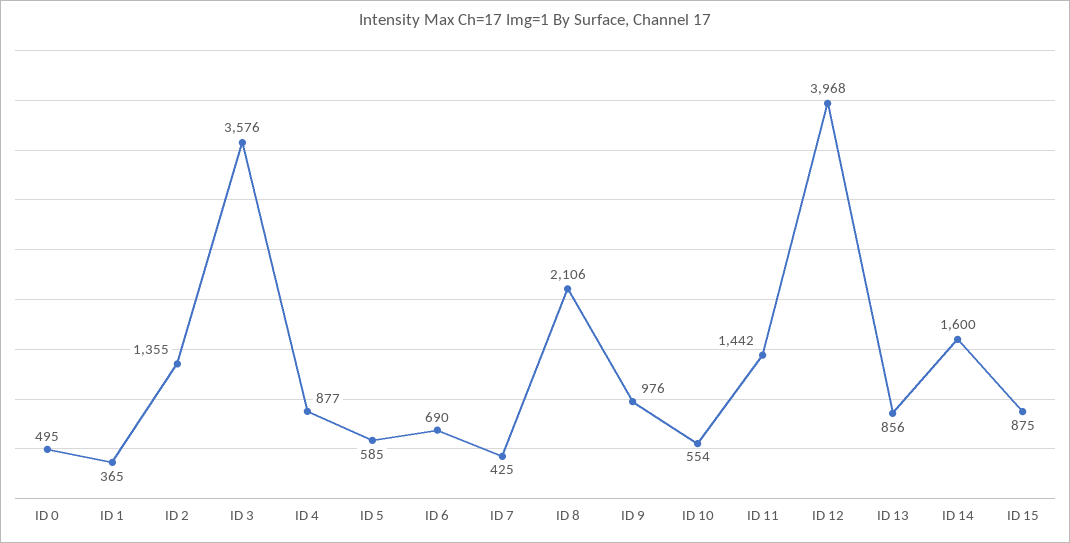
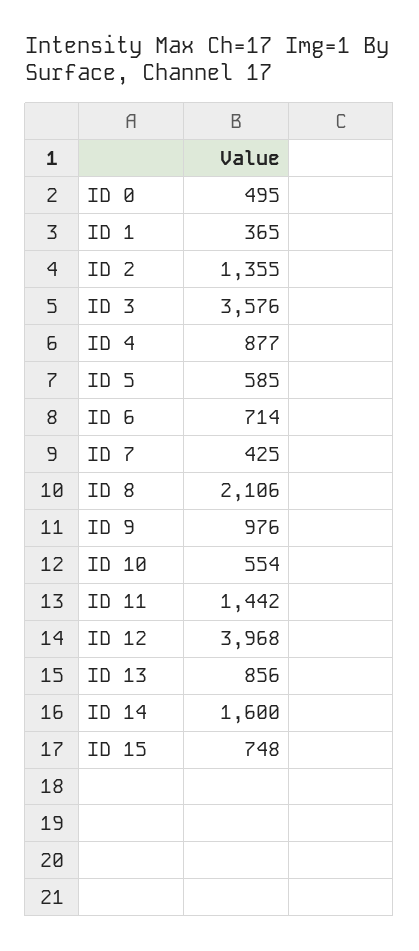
ID 6: 690 -> 714
ID 15: 875 -> 748

